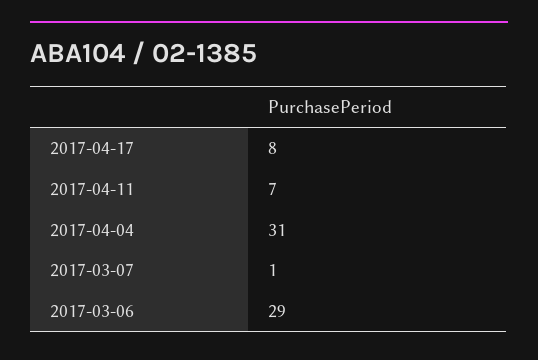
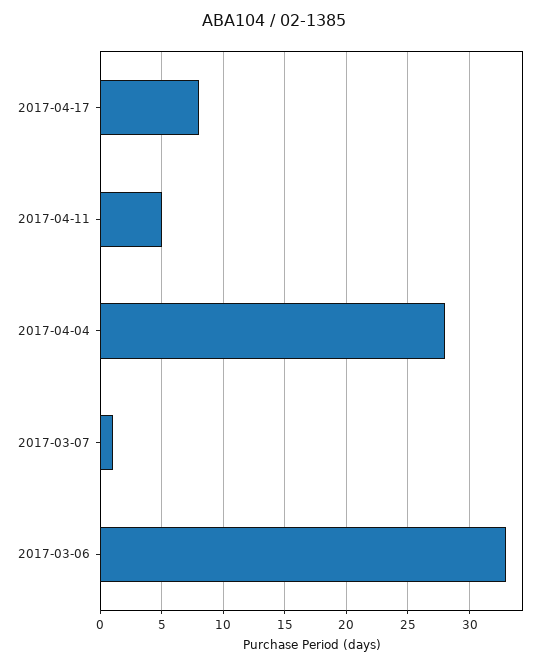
2017-04-11: 7 -> 5
2017-04-04: 31 -> 28
2017-03-06: 29 -> 33

